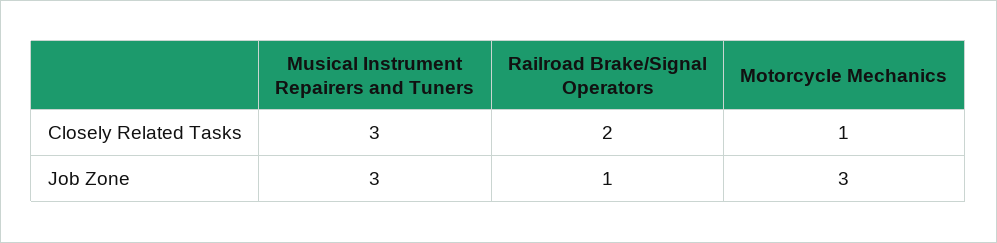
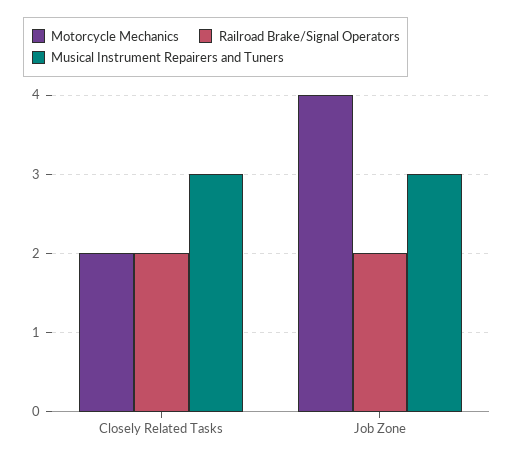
Motorcycle Mechanics, Closely Related Tasks: 1 -> 2
Railroad Brake/Signal Operators, Job Zone: 1 -> 2
Motorcycle Mechanics, Job Zone: 3 -> 4

